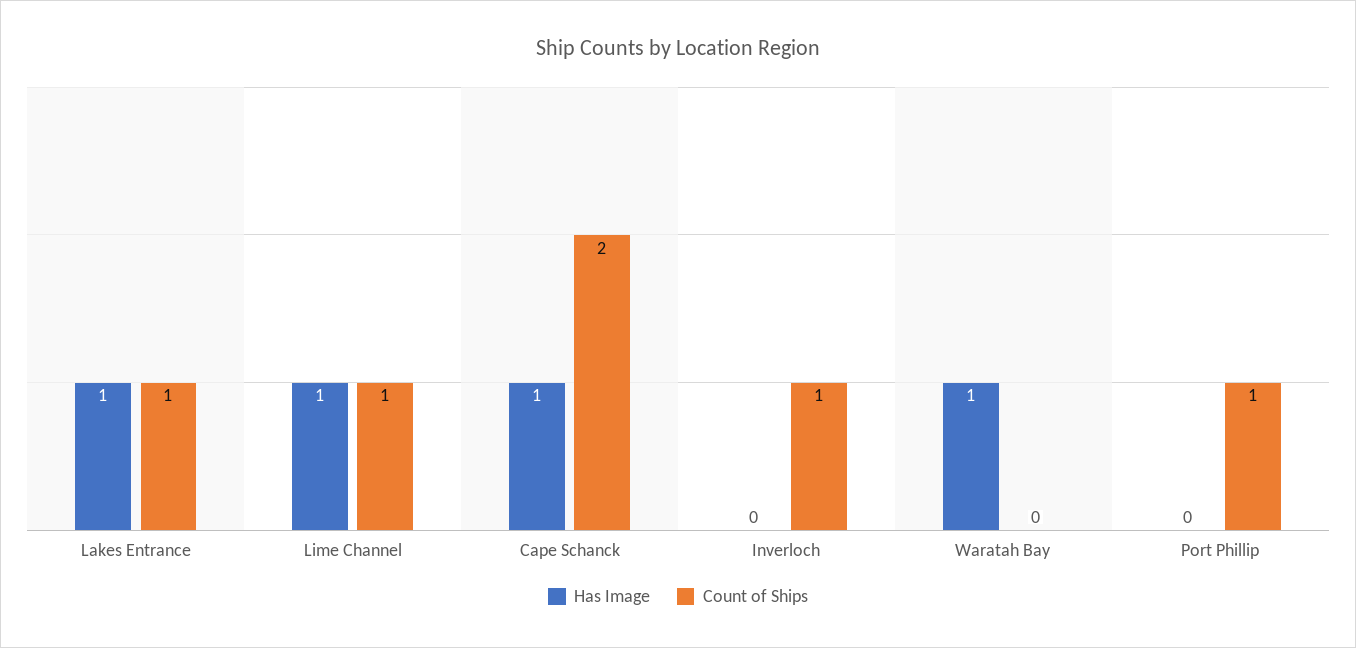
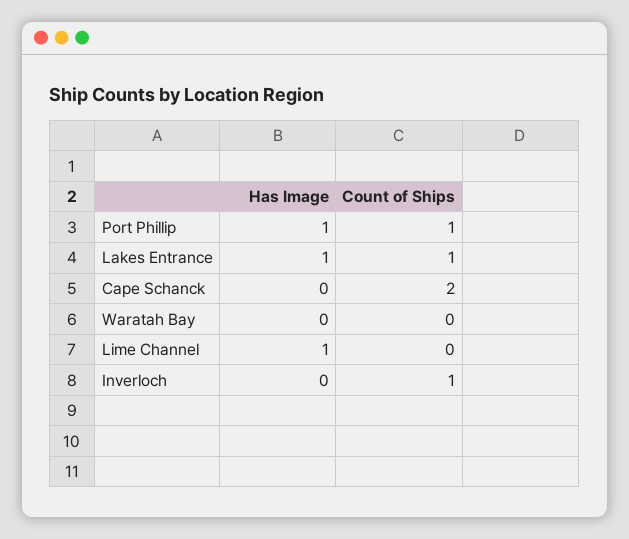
Count of Ships, Lime Channel: 1 -> 0
Has Image, Cape Schanck: 1 -> 0
Has Image, Waratah Bay: 1 -> 0
Has Image, Port Phillip: 0 -> 1

